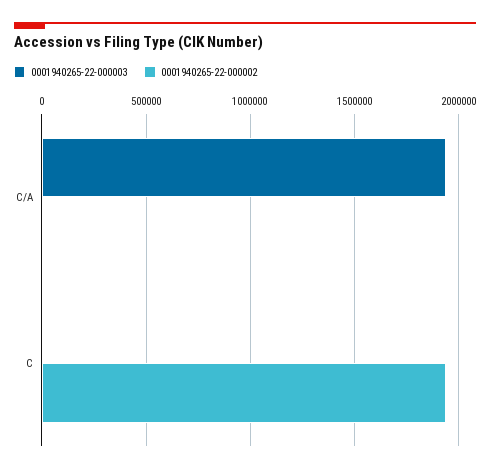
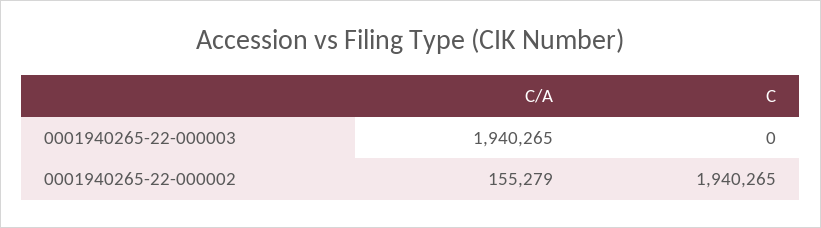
0001940265-22-000002, C/A: 0 -> 155279

